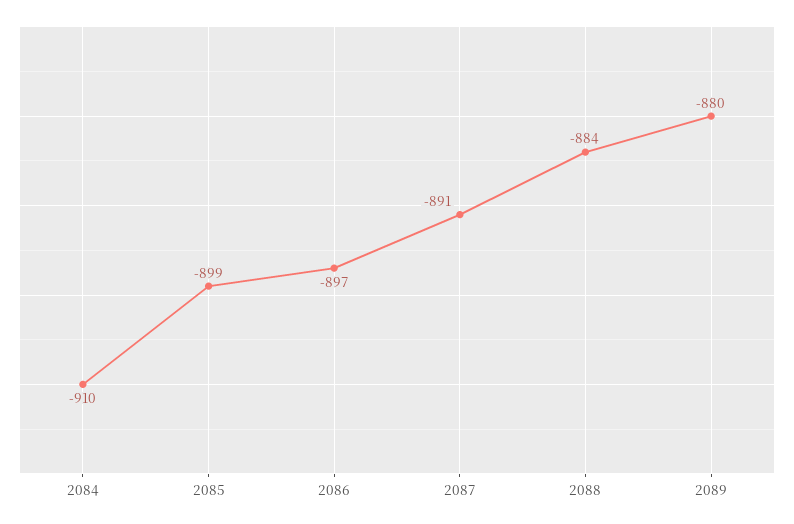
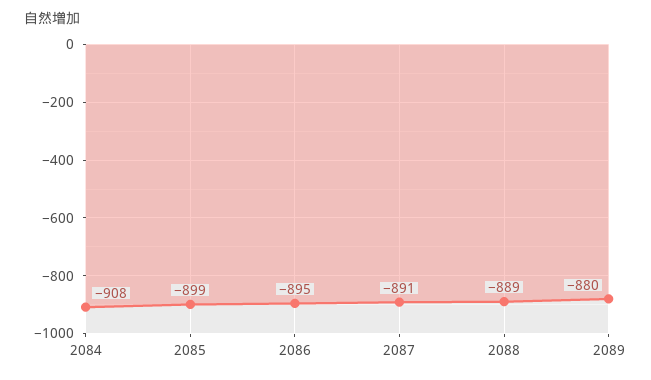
2084: -910 -> -908
2086: -897 -> -895
2088: -884 -> -889

